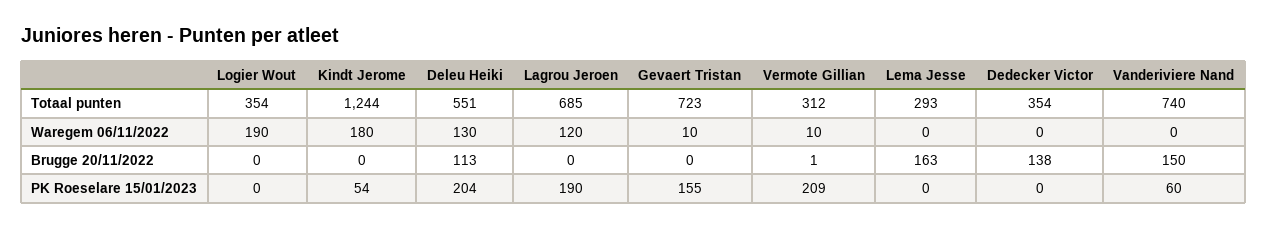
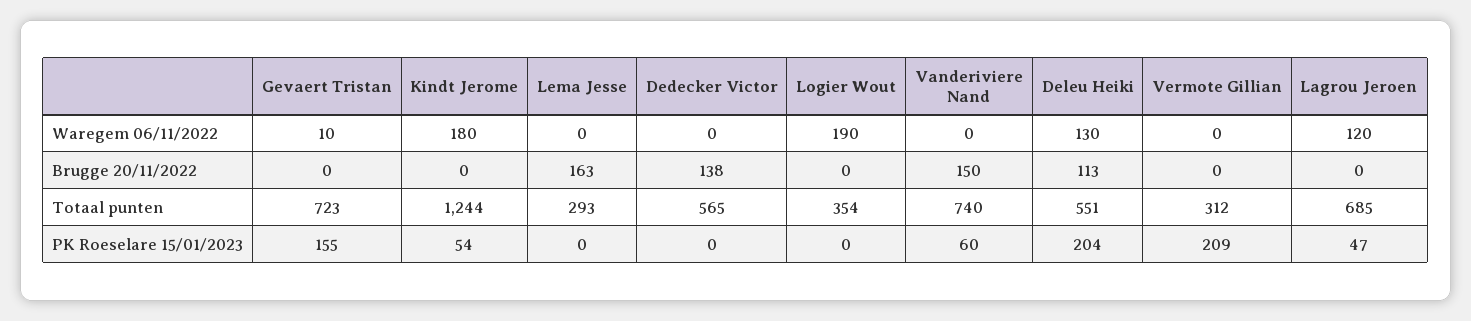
Dedecker Victor, Totaal punten: 354 -> 565
Vermote Gillian, Waregem 06/11/2022: 10 -> 0
Vermote Gillian, Brugge 20/11/2022: 1 -> 0
Lagrou Jeroen, PK Roeselare 15/01/2023: 190 -> 47

